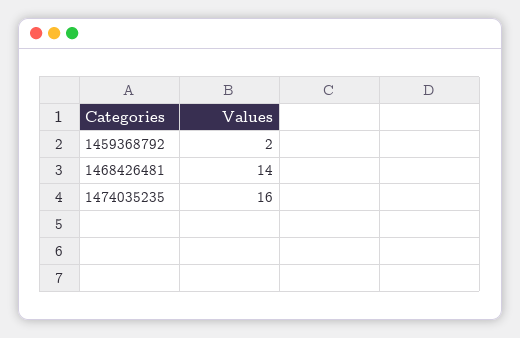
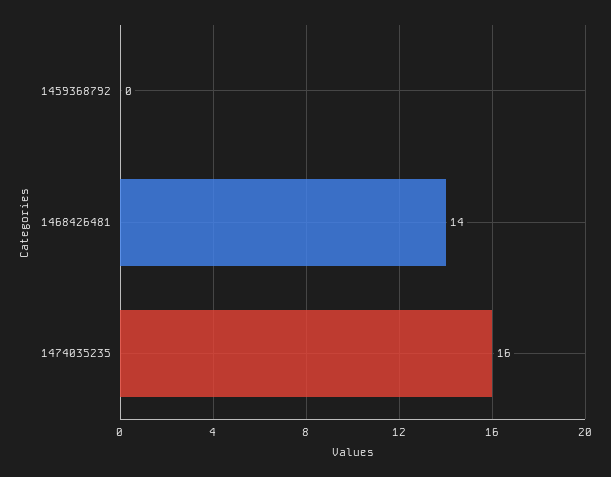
1459368792: 2 -> 0

